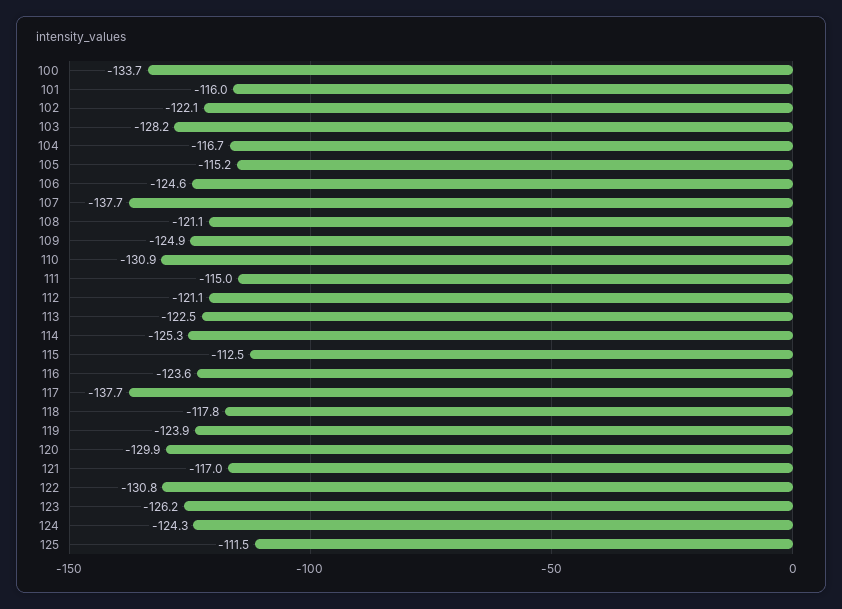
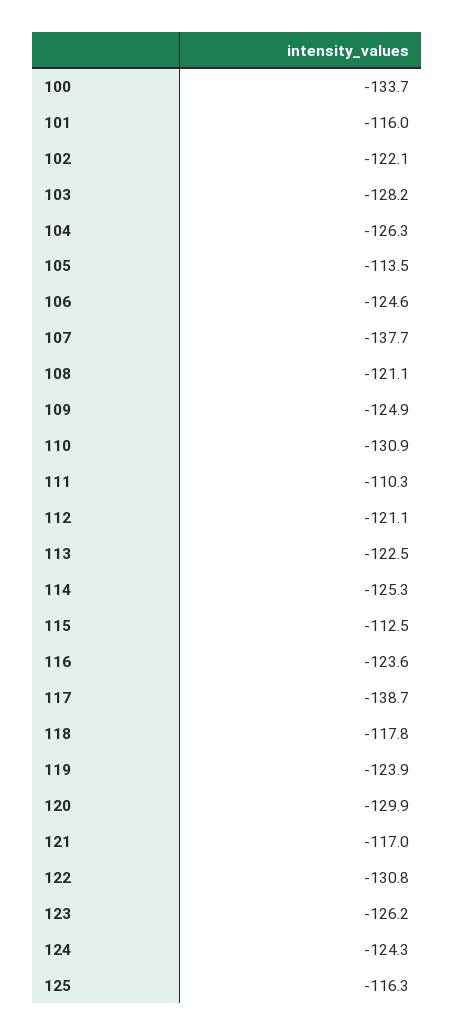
104: -116.7 -> -126.3
105: -115.2 -> -113.5
111: -115 -> -110.3
117: -137.7 -> -138.7
125: -111.5 -> -116.3

